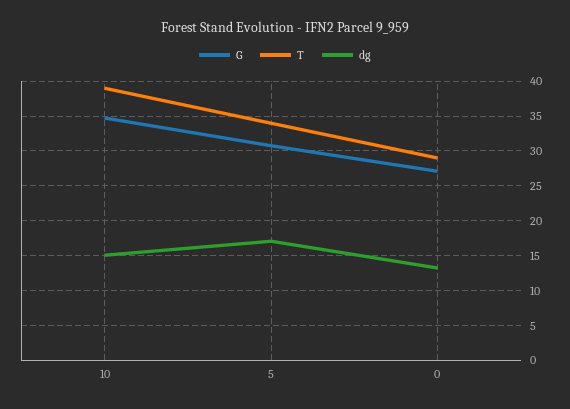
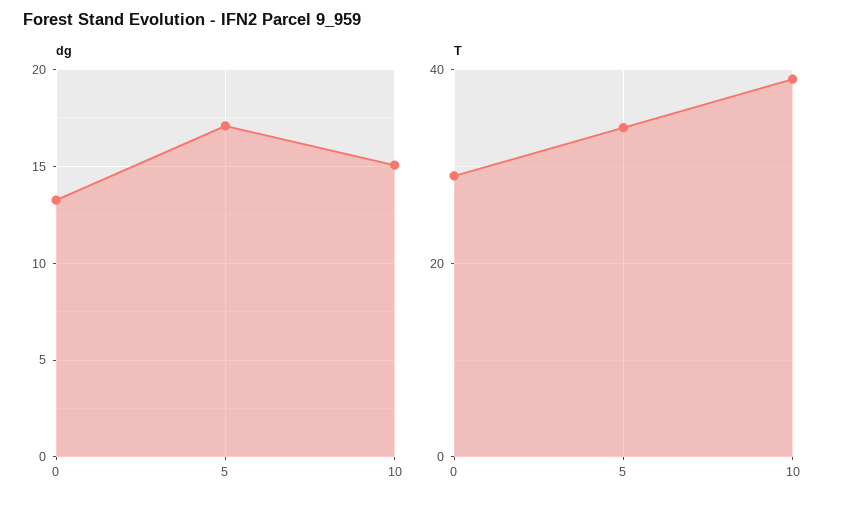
G, 10: 35 -> none
G, 5: 31 -> none
G, 0: 27 -> none

